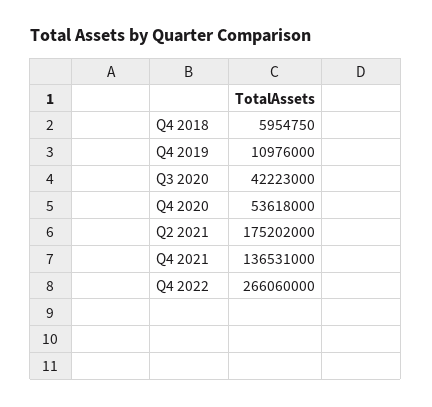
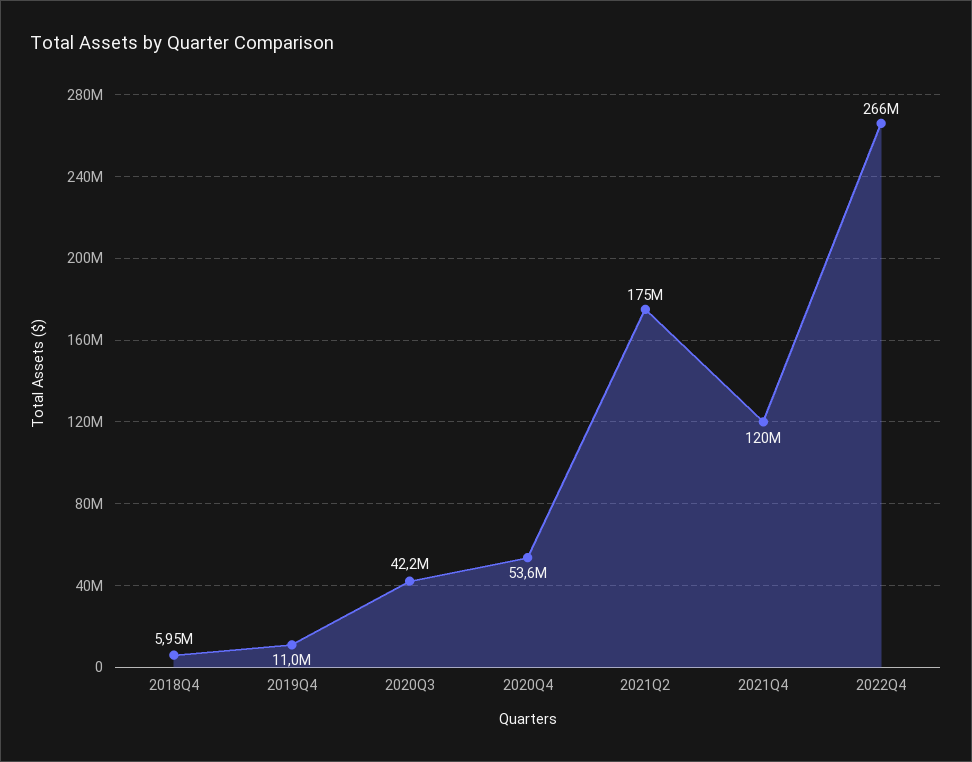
Q4 2021: 136531000 -> 120000000

